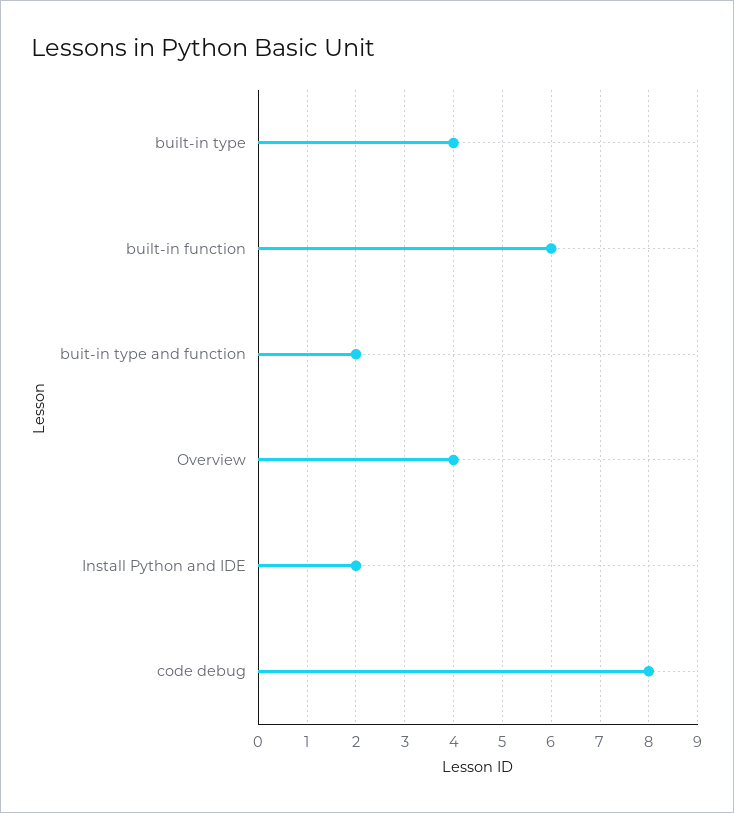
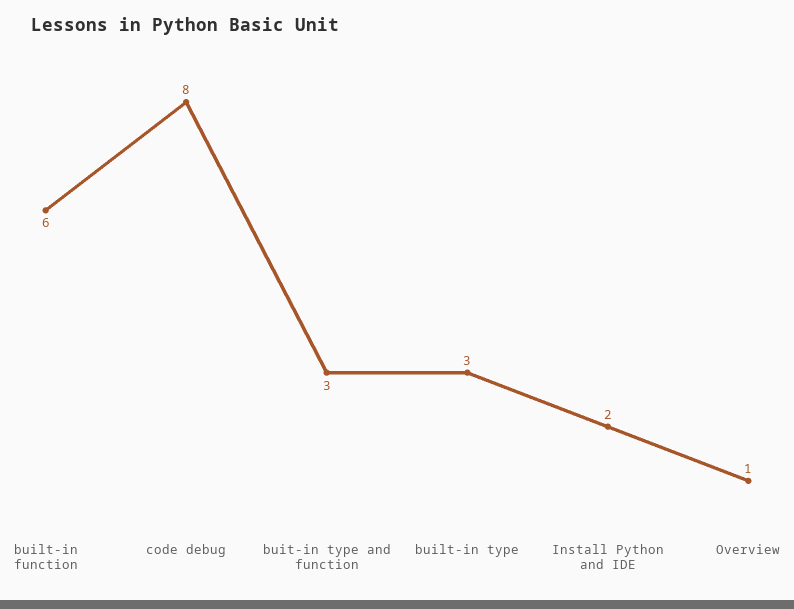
built-in type: 4 -> 3
buit-in type and function: 2 -> 3
Overview: 4 -> 1

